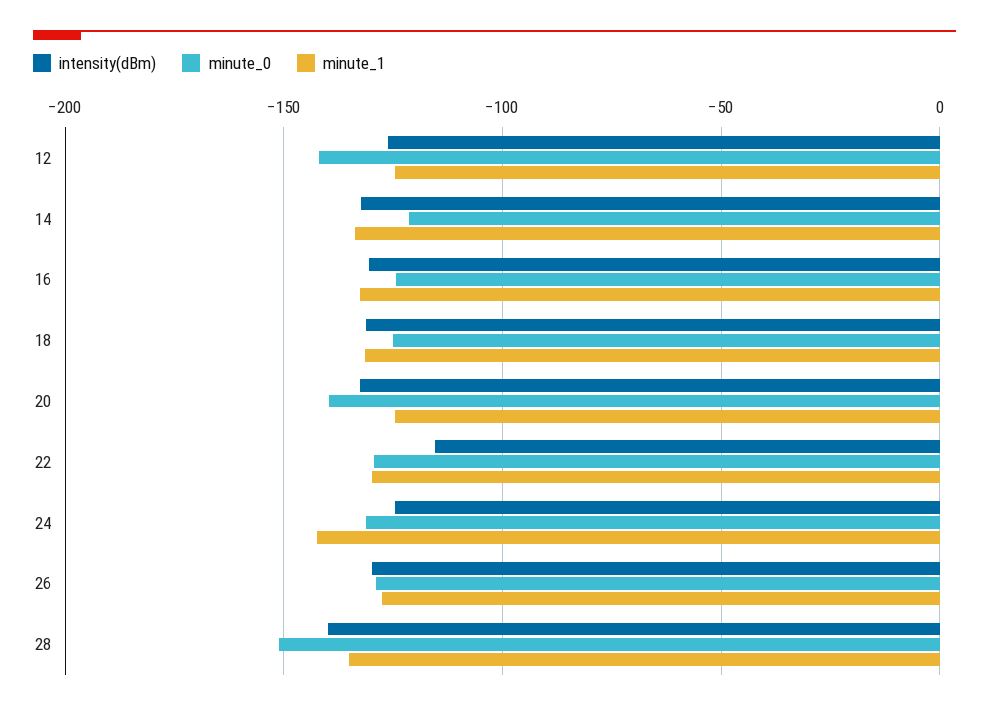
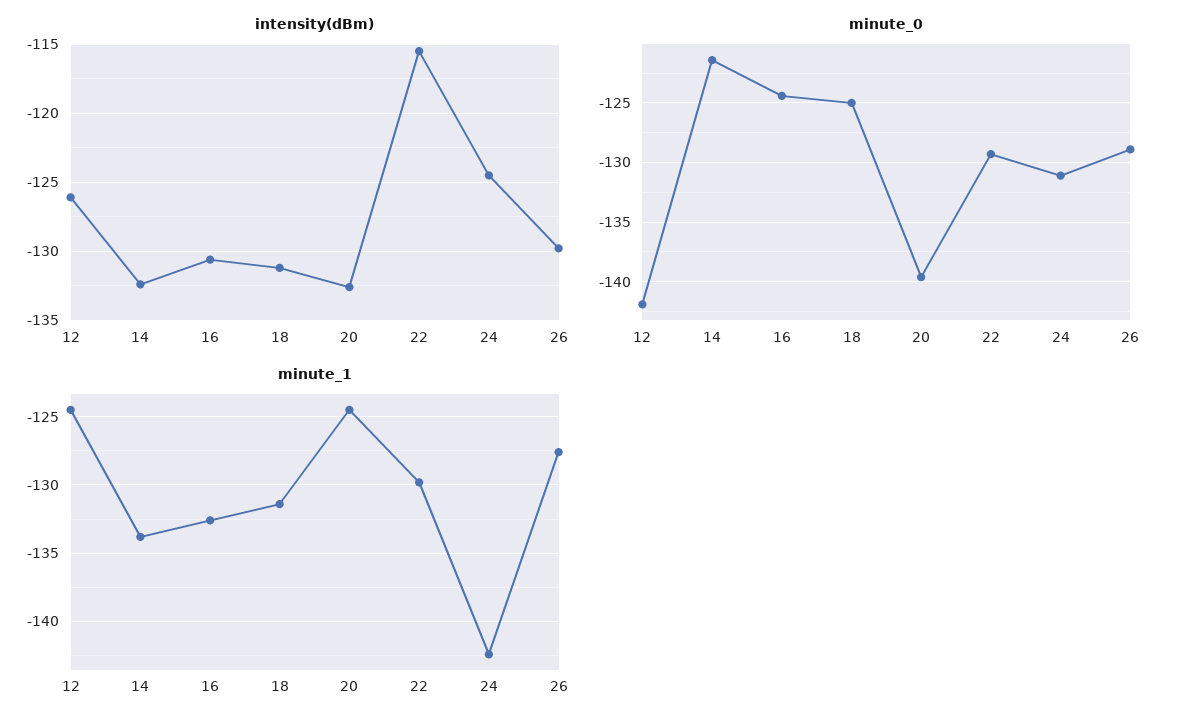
intensity(dBm), 28: -140 -> none
minute_0, 28: -150 -> none
minute_1, 28: -135 -> none

